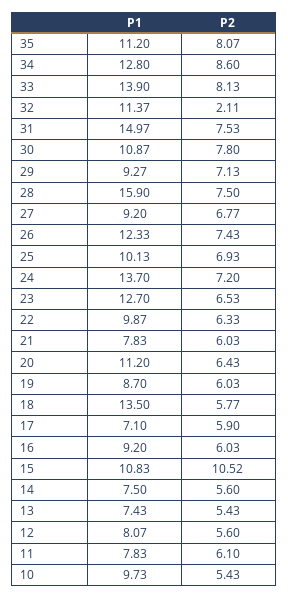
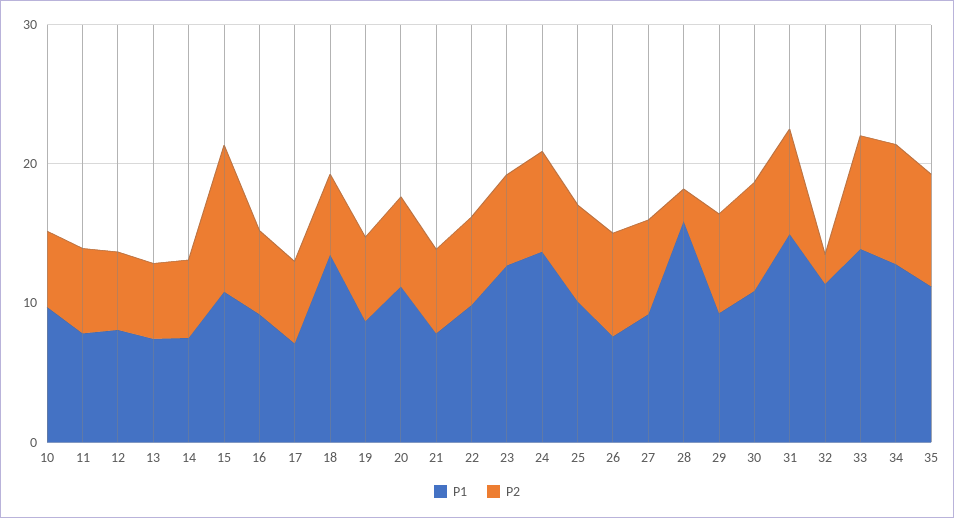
P2, 28: 7.5 -> 2
P1, 26: 12.33 -> 8

